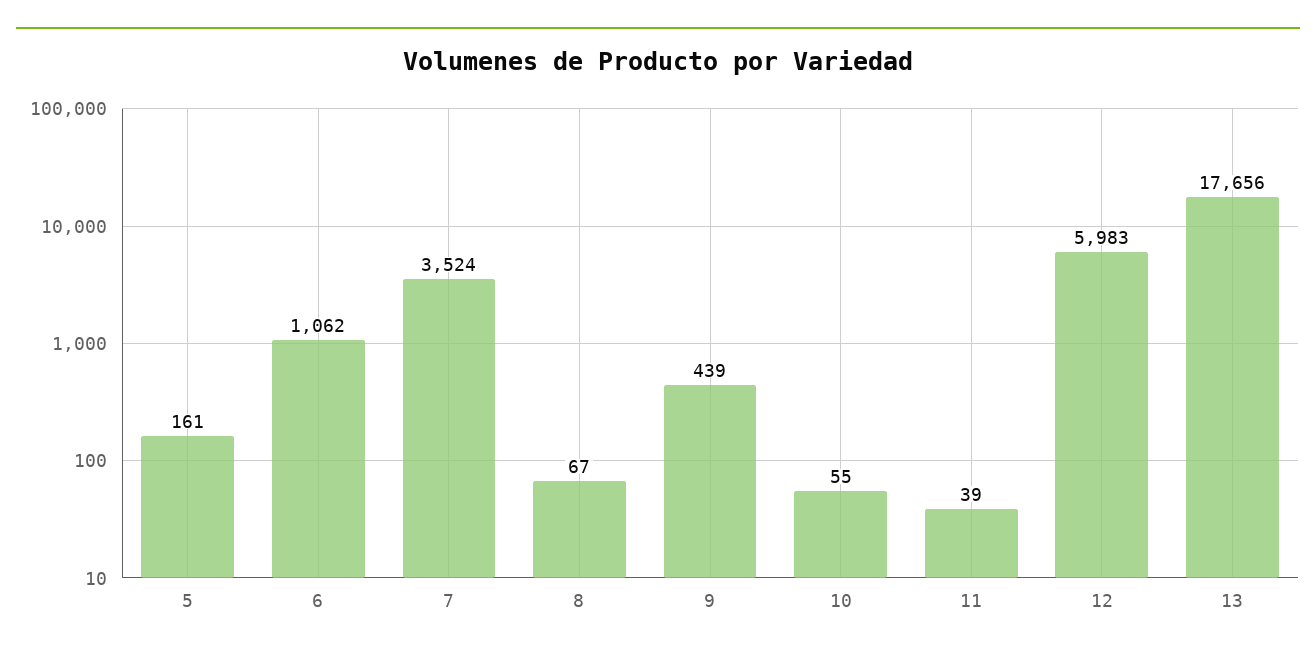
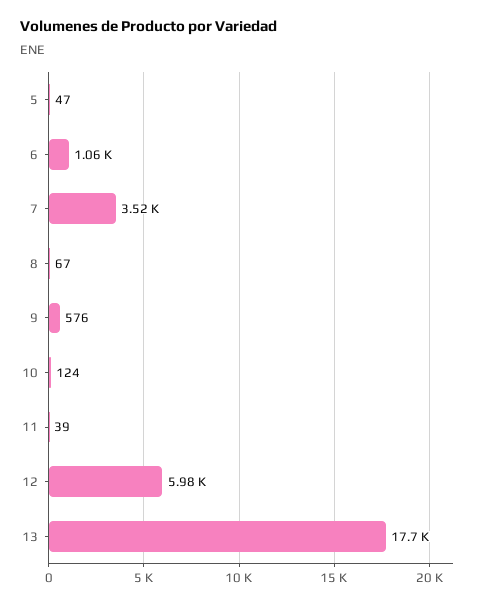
5: 161 -> 47
9: 439 -> 576
10: 55 -> 124

